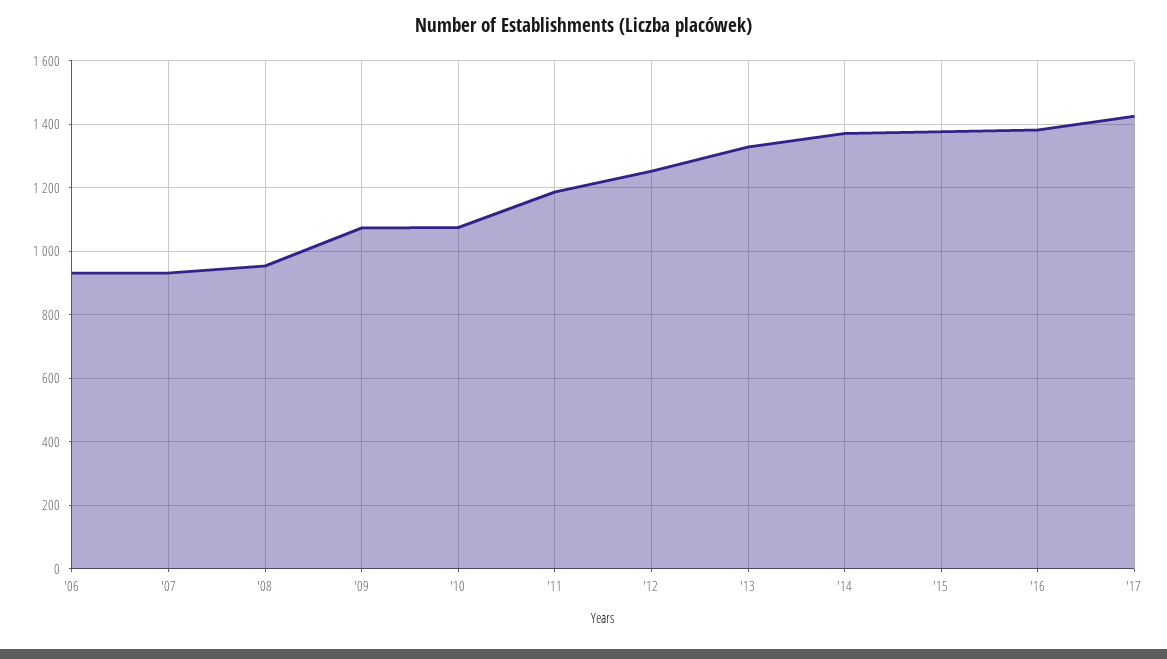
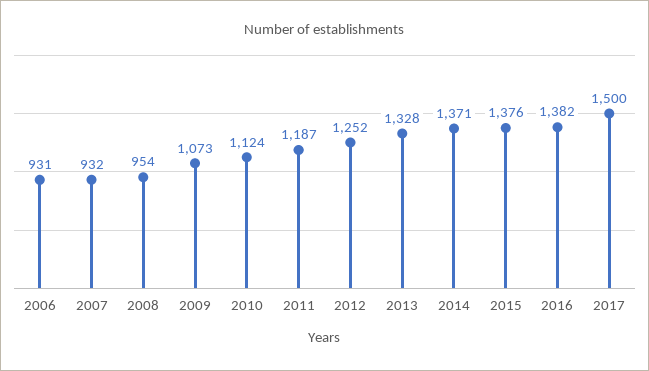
'10: 1080 -> 1124
'17: 1420 -> 1500

